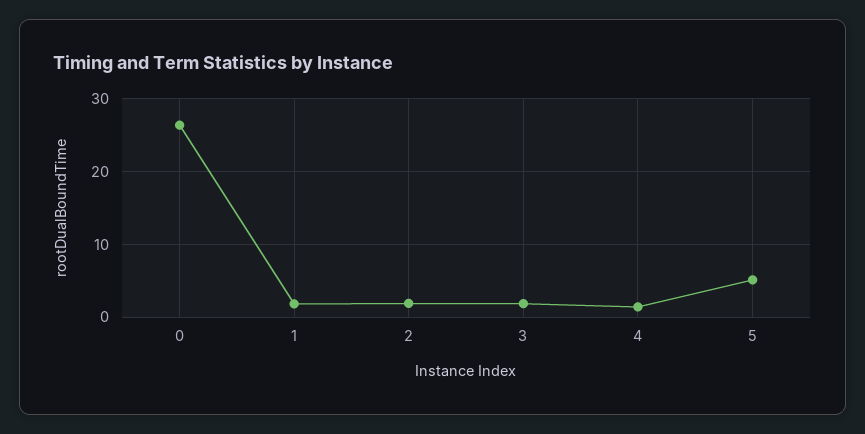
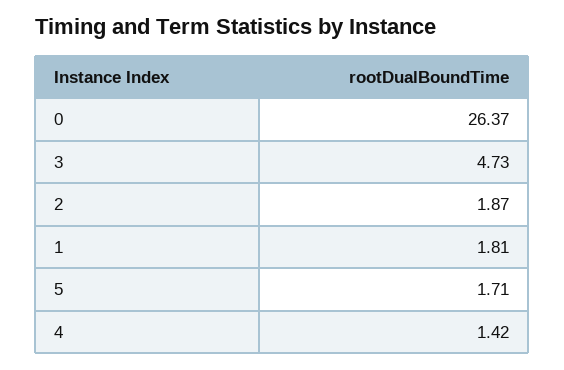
3: 2 -> 4.73
5: 5 -> 1.71

